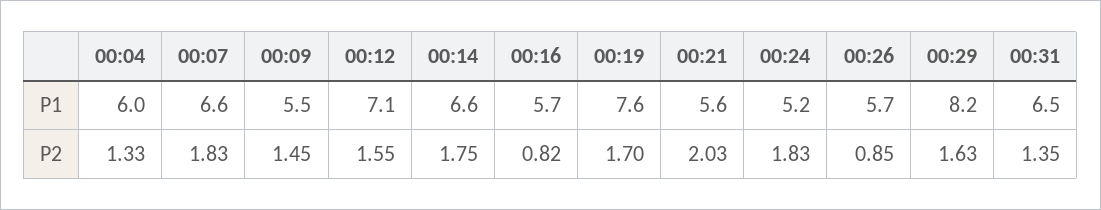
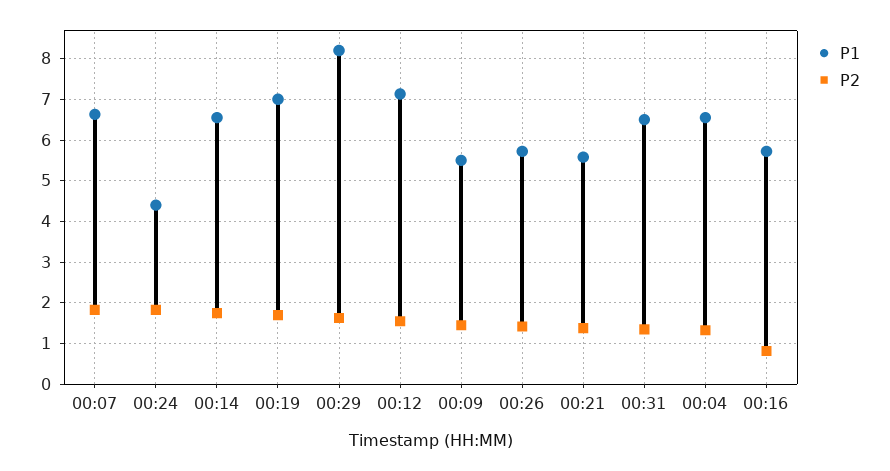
P1, 00:04: 6 -> 6.6
P1, 00:19: 7.6 -> 7
P1, 00:24: 5.2 -> 4.4
P2, 00:21: 2.03 -> 1.4
P2, 00:26: 0.85 -> 1.4

